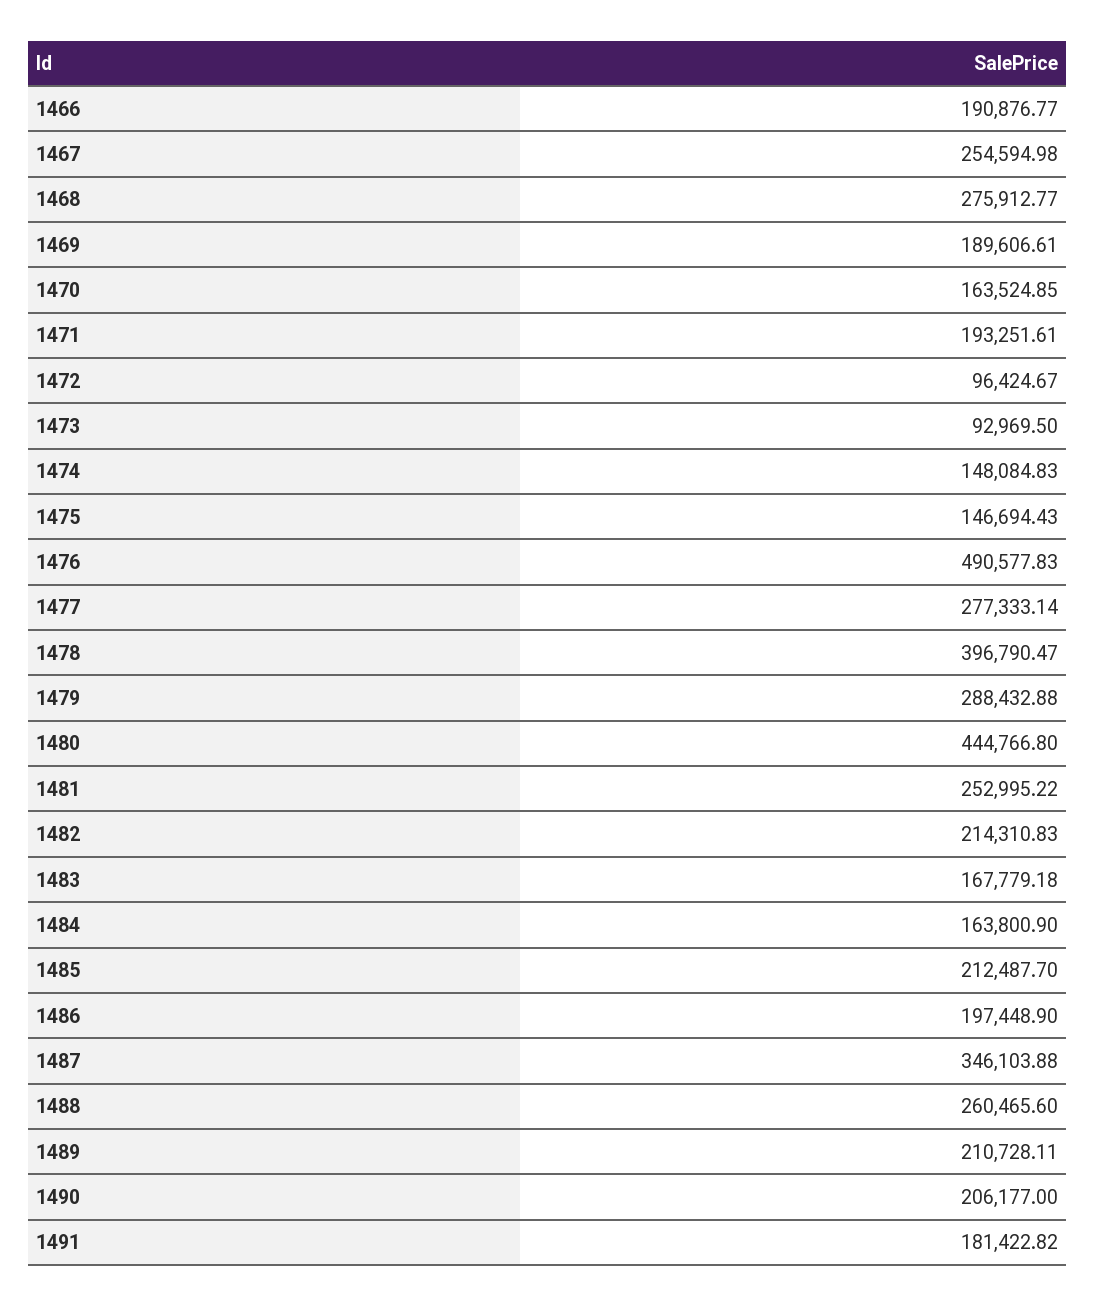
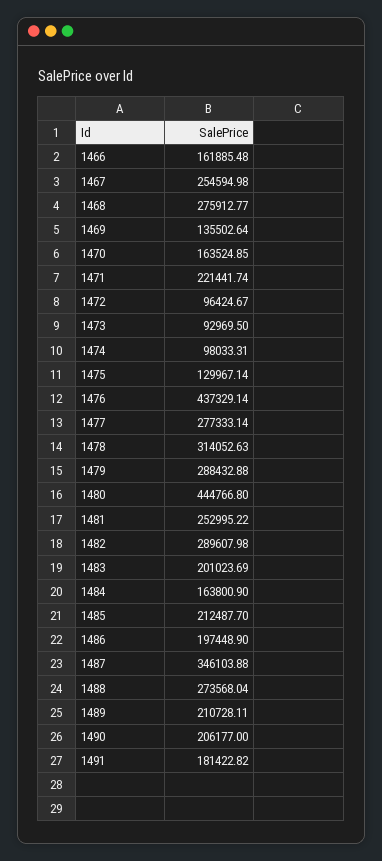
1466: 190876.77 -> 161885.48
1469: 189606.61 -> 135502.64
1471: 193251.61 -> 221441.74
1474: 148084.83 -> 98033.31
1475: 146694.43 -> 129967.14
1476: 490577.83 -> 437329.14
1478: 396790.47 -> 314052.63
1482: 214310.83 -> 289607.98
1483: 167779.18 -> 201023.69
1488: 260465.6 -> 273568.04

